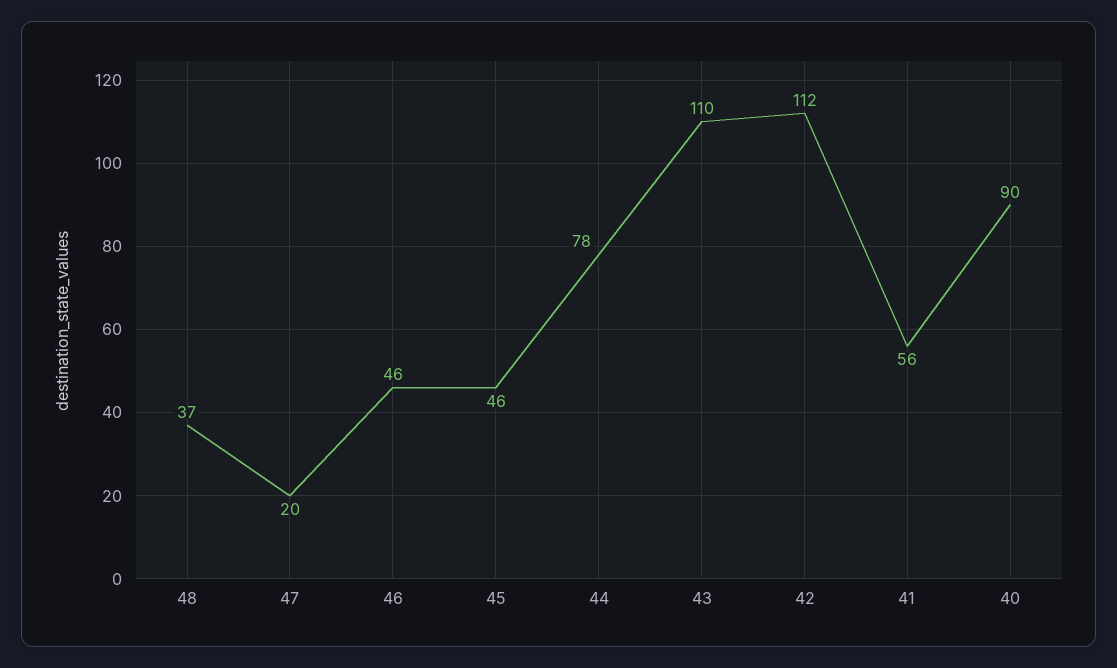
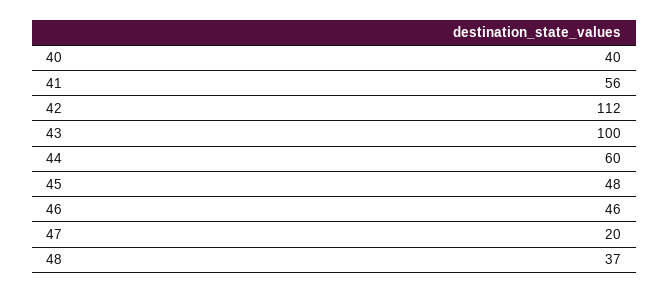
45: 46 -> 48
44: 78 -> 60
43: 110 -> 100
40: 90 -> 40

